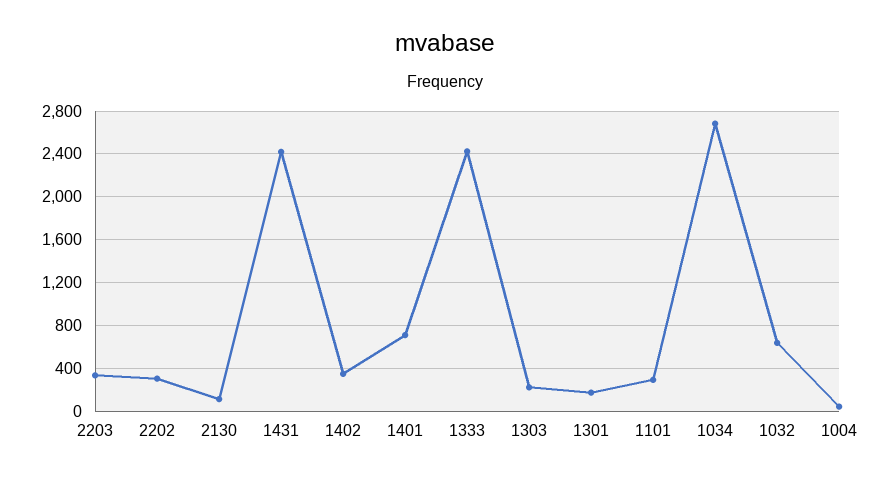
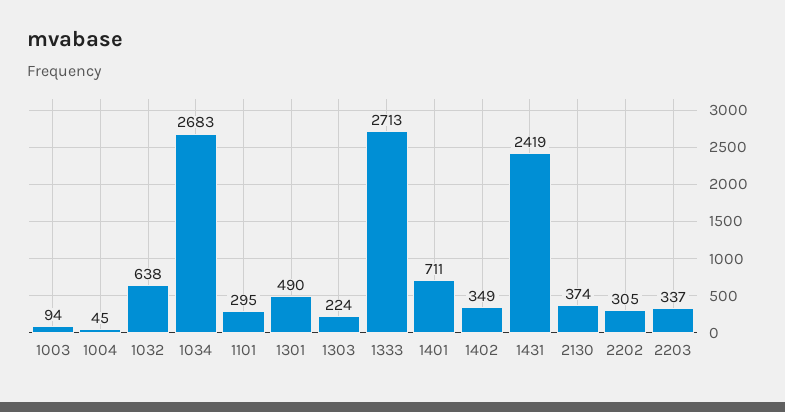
2130: 100 -> 374
1333: 2400 -> 2713
1301: 200 -> 490
1003: none -> 94

